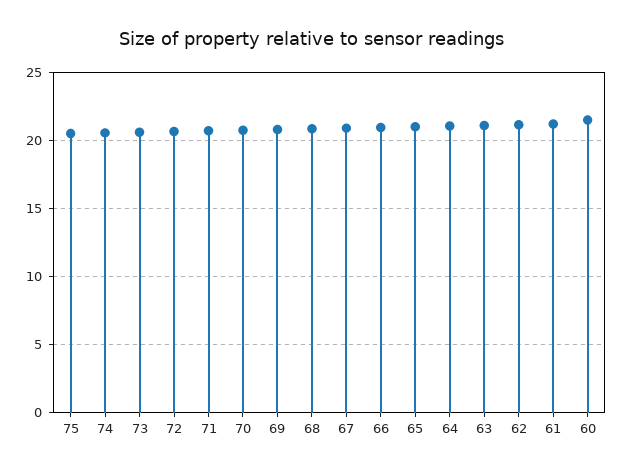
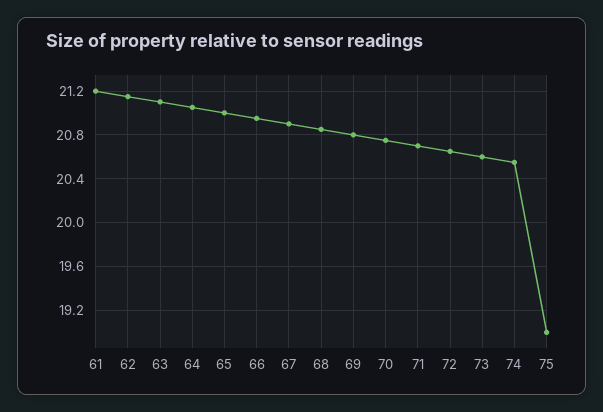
75: 20.5 -> 19
60: 21.5 -> none

